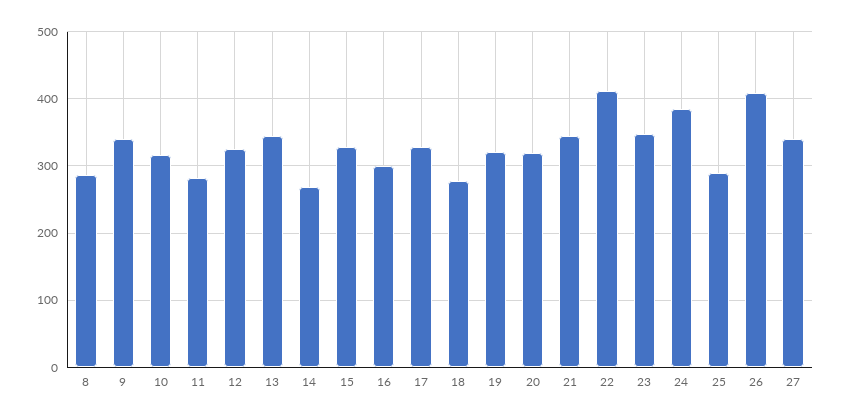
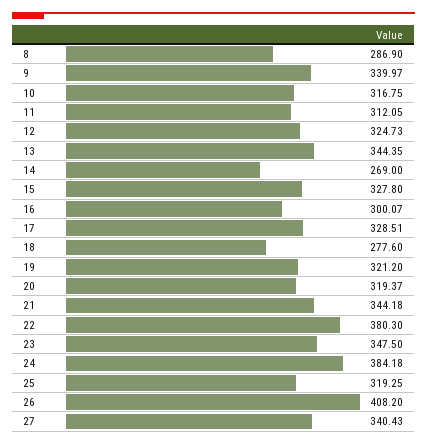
11: 280 -> 312.05
22: 410 -> 380.3
25: 290 -> 319.25

